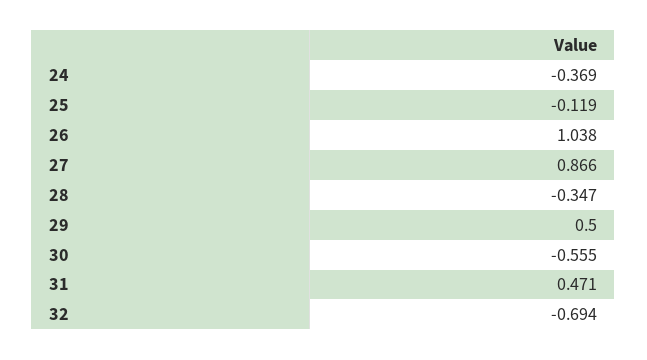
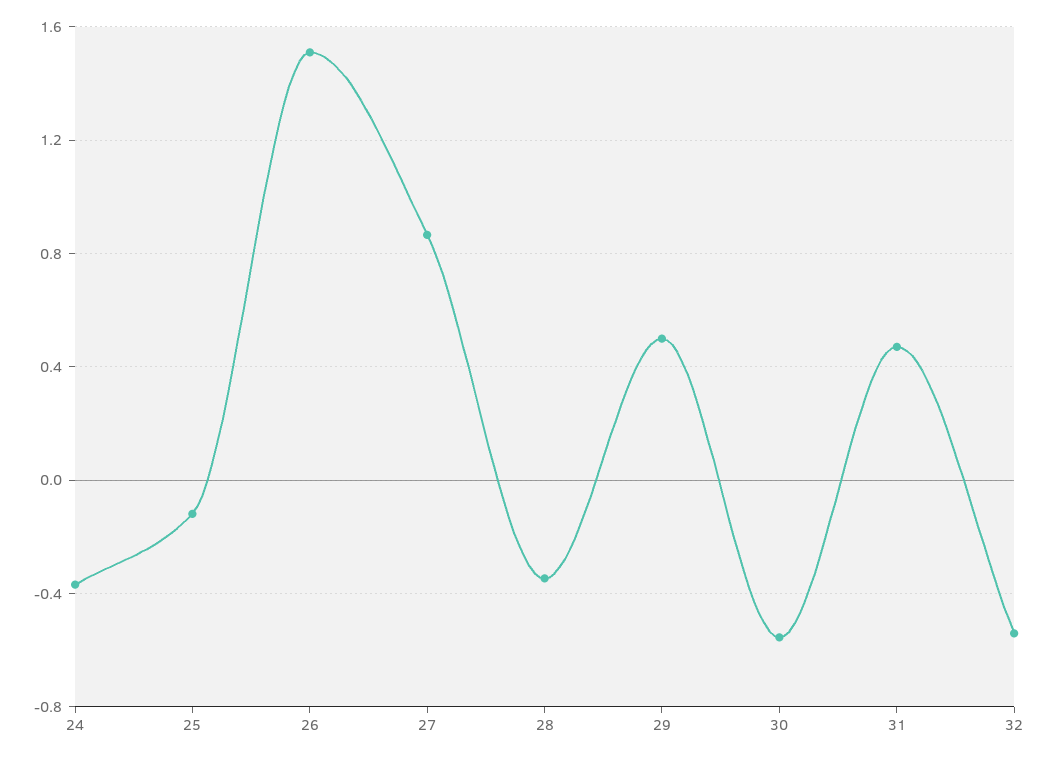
26: 1.038 -> 1.5
32: -0.694 -> -0.55

